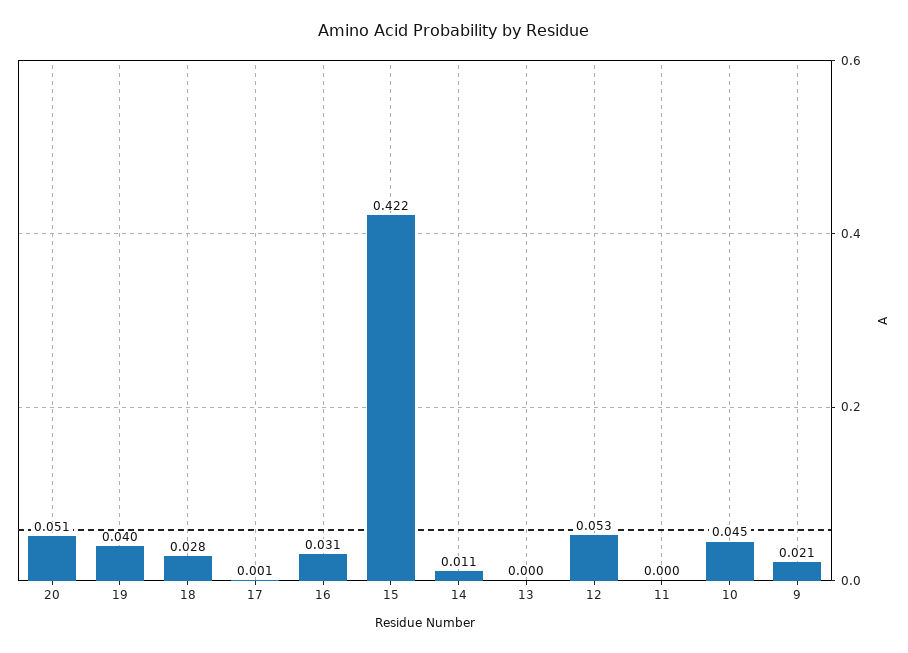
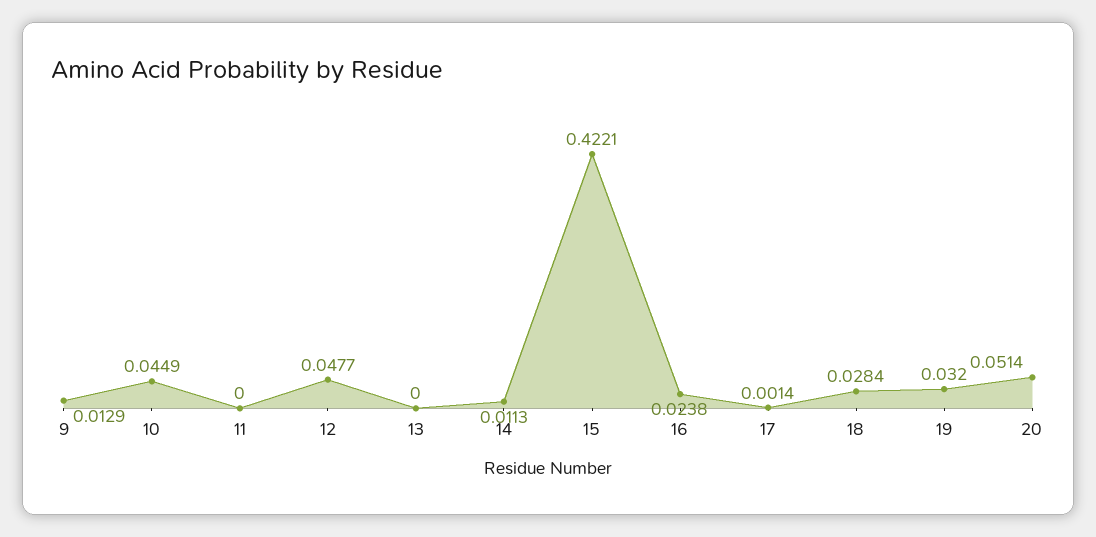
19: 0.04 -> 0.032
16: 0.031 -> 0.0238
12: 0.053 -> 0.0477
9: 0.021 -> 0.0129

